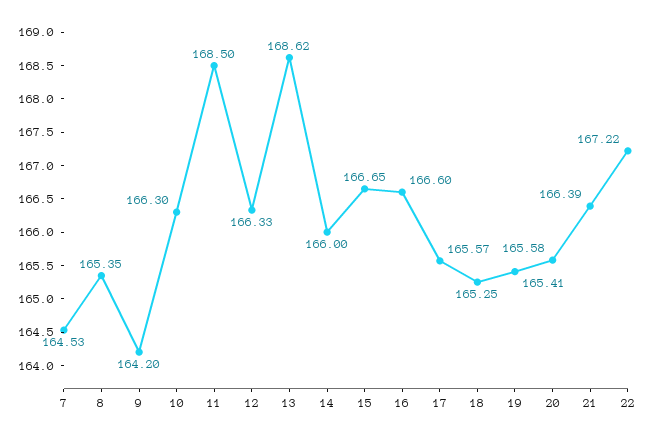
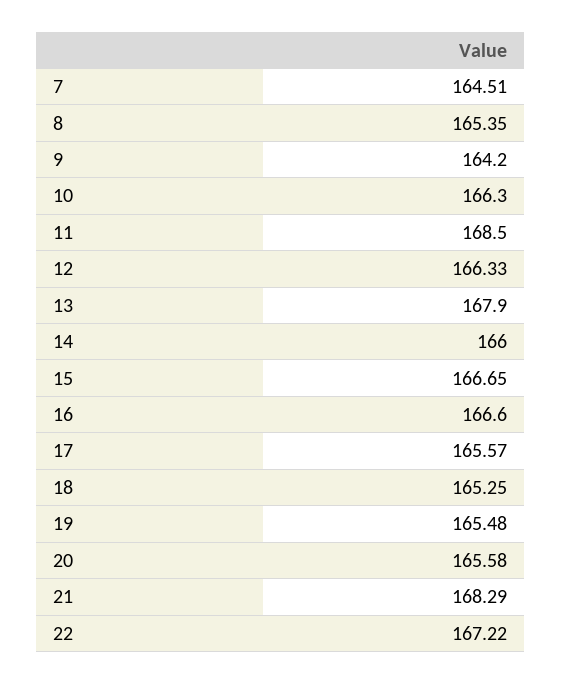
7: 164.53 -> 164.51
13: 168.62 -> 167.9
19: 165.41 -> 165.48
21: 166.39 -> 168.29

